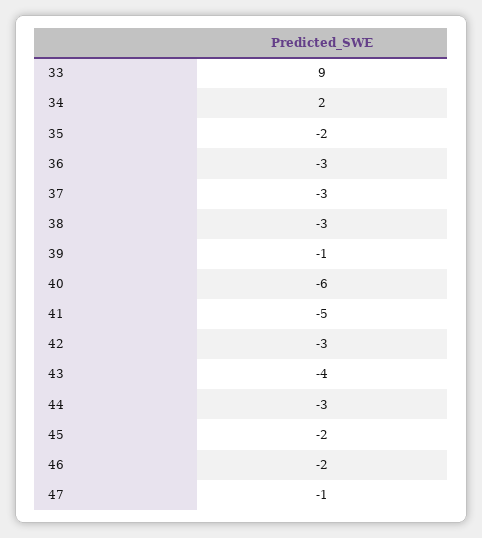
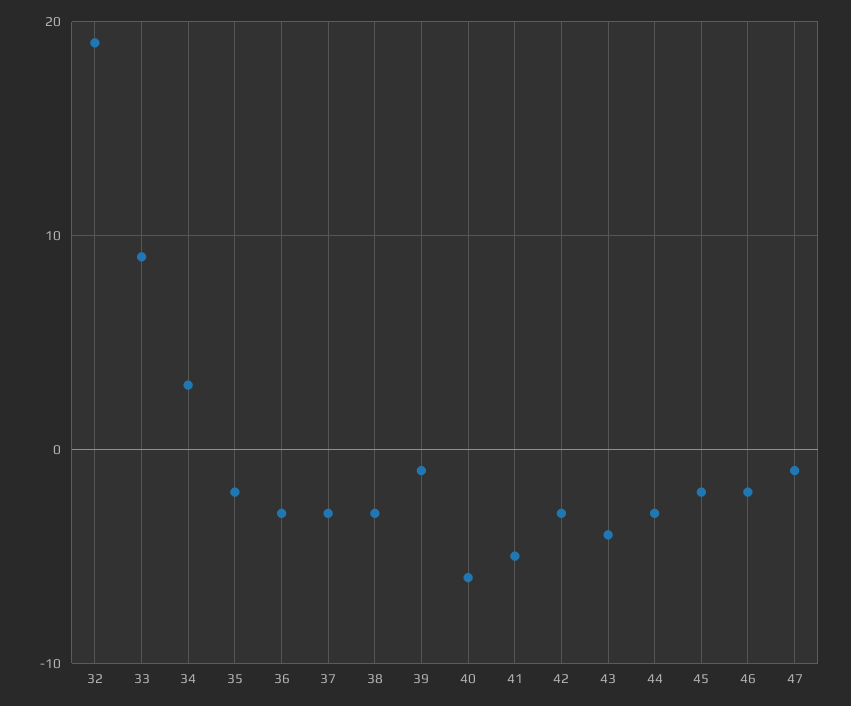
34: 2 -> 3
32: none -> 19

